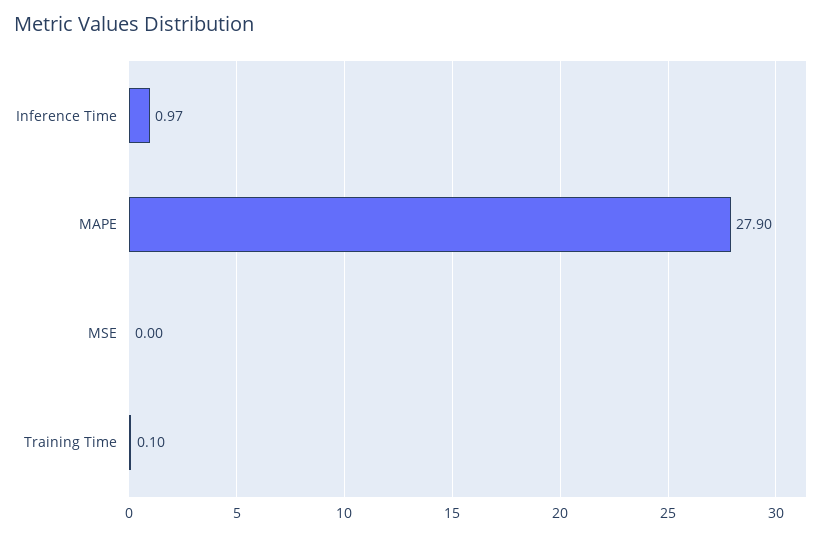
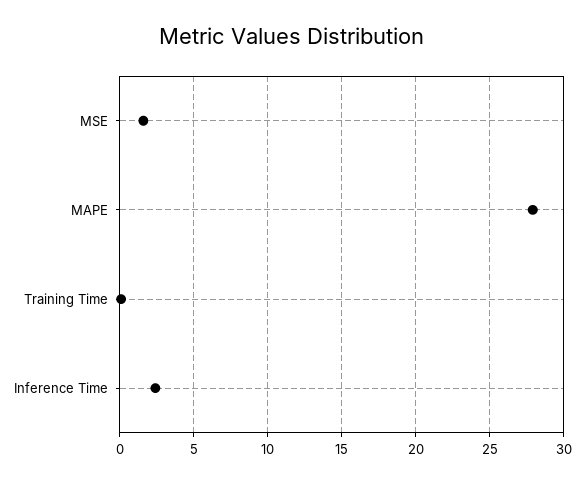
Inference Time: 0.97 -> 2.5
MSE: 0 -> 1.5

